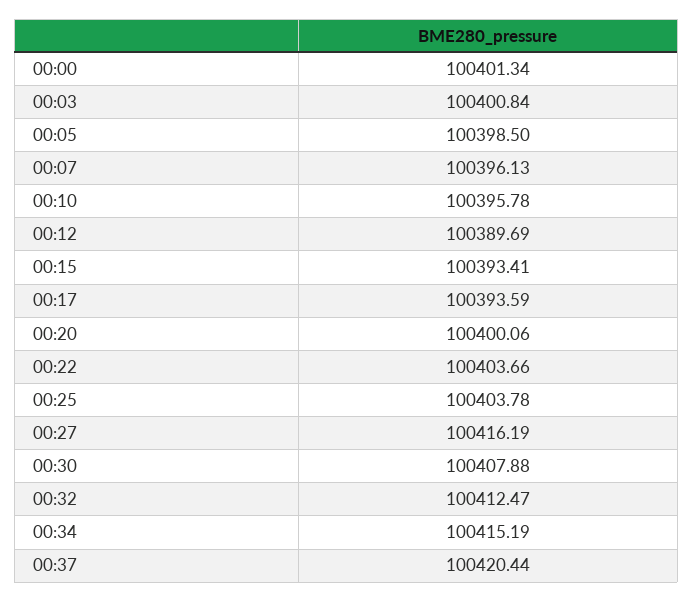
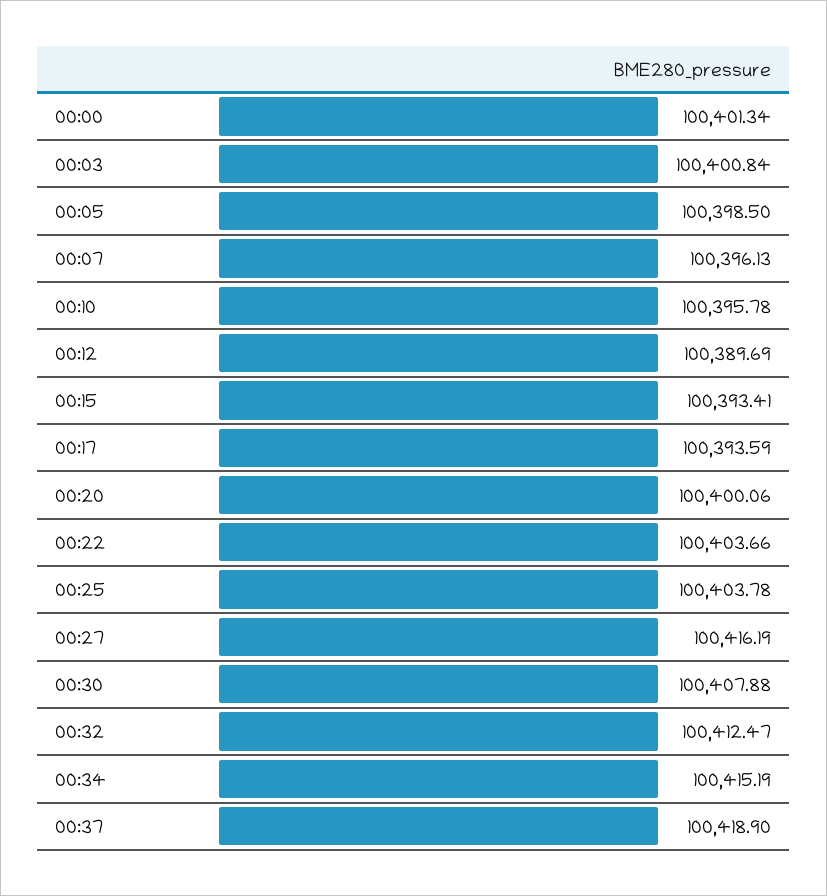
00:37: 100420.44 -> 100418.9

